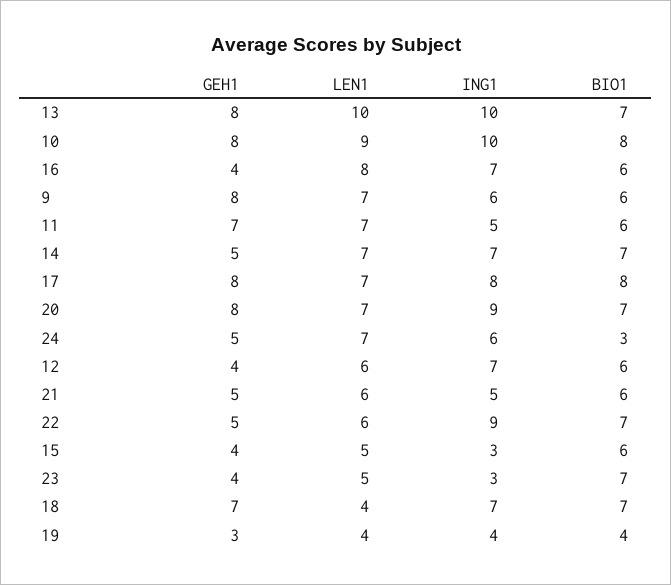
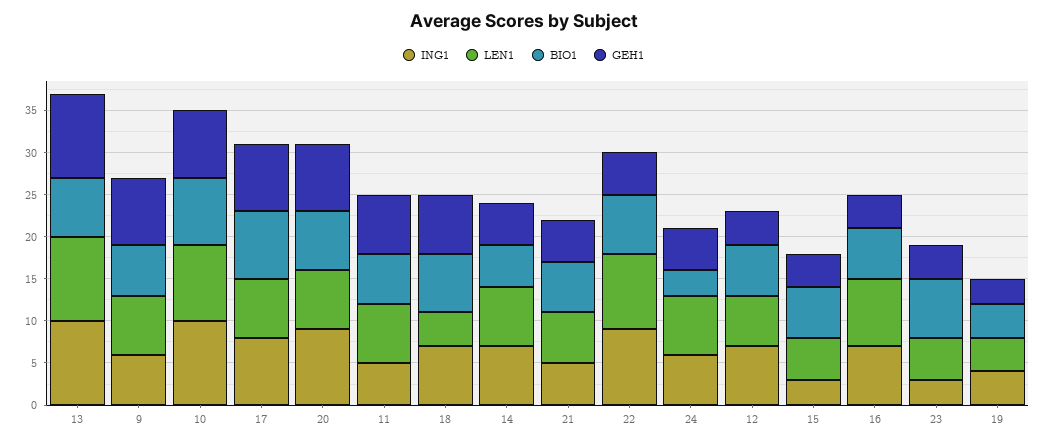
GEH1, 13: 8 -> 10
BIO1, 14: 7 -> 5
LEN1, 22: 6 -> 9

